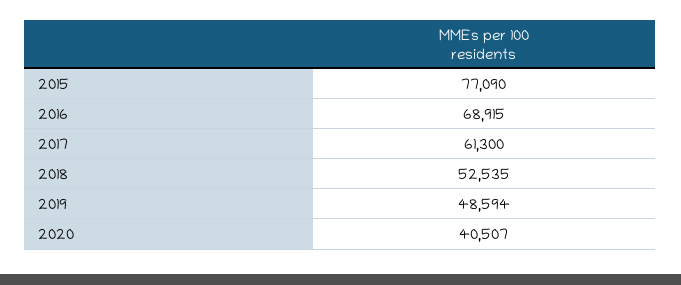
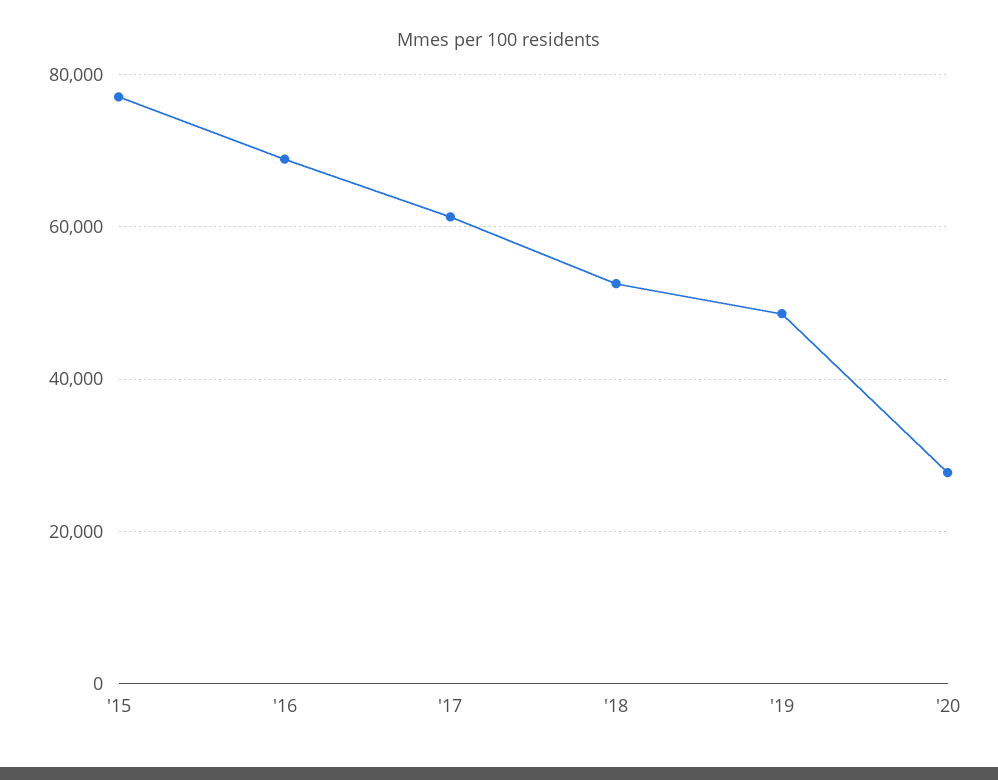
2020: 40507 -> 28000

